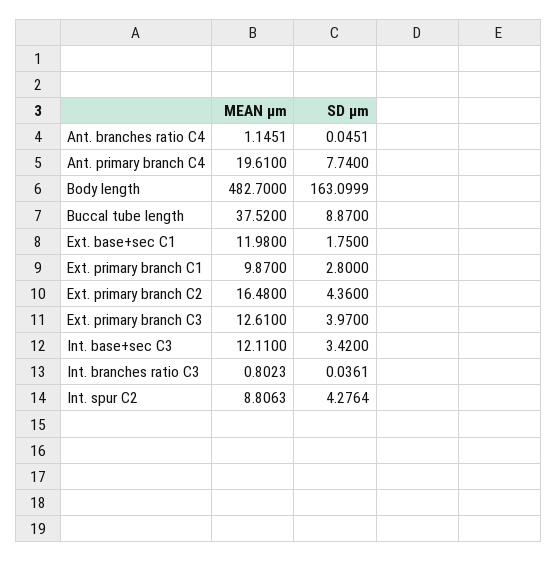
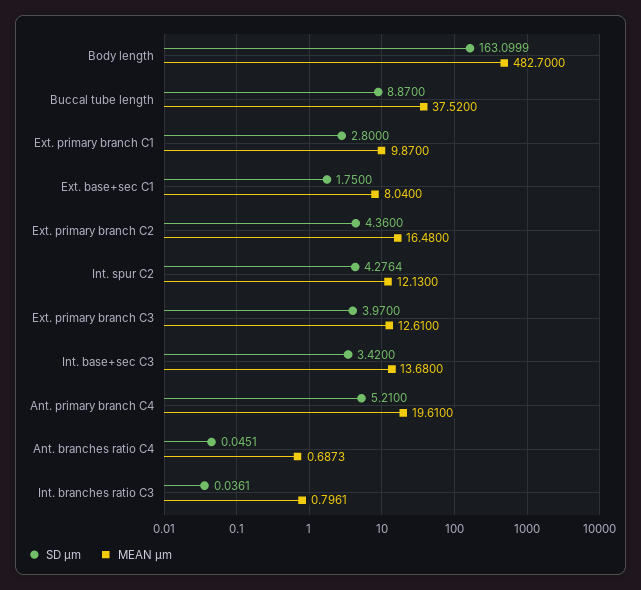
MEAN µm, Ant. branches ratio C4: 1.1451 -> 0.6873
SD µm, Ant. primary branch C4: 7.74 -> 5.21
MEAN µm, Ext. base+sec C1: 11.98 -> 8.04
MEAN µm, Int. base+sec C3: 12.11 -> 13.68
MEAN µm, Int. branches ratio C3: 0.8023 -> 0.7961
MEAN µm, Int. spur C2: 8.8063 -> 12.13

